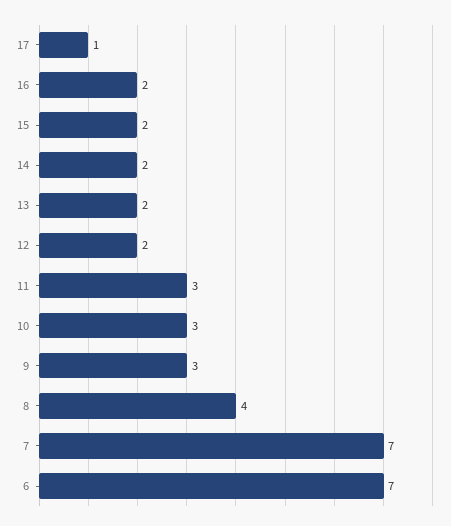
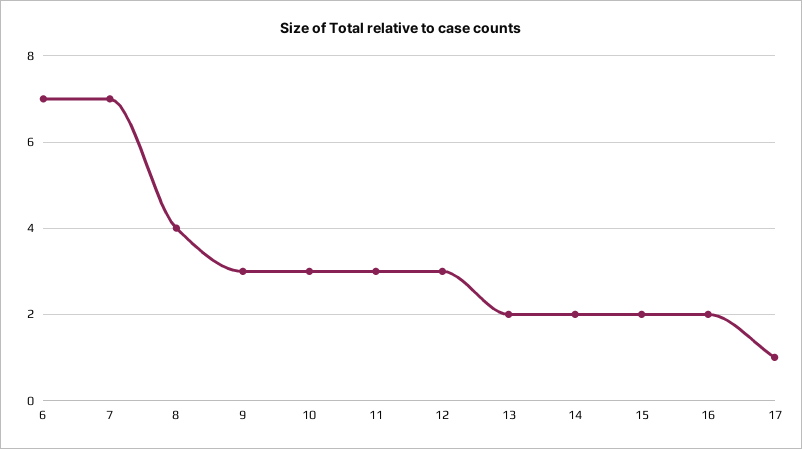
12: 2 -> 3

